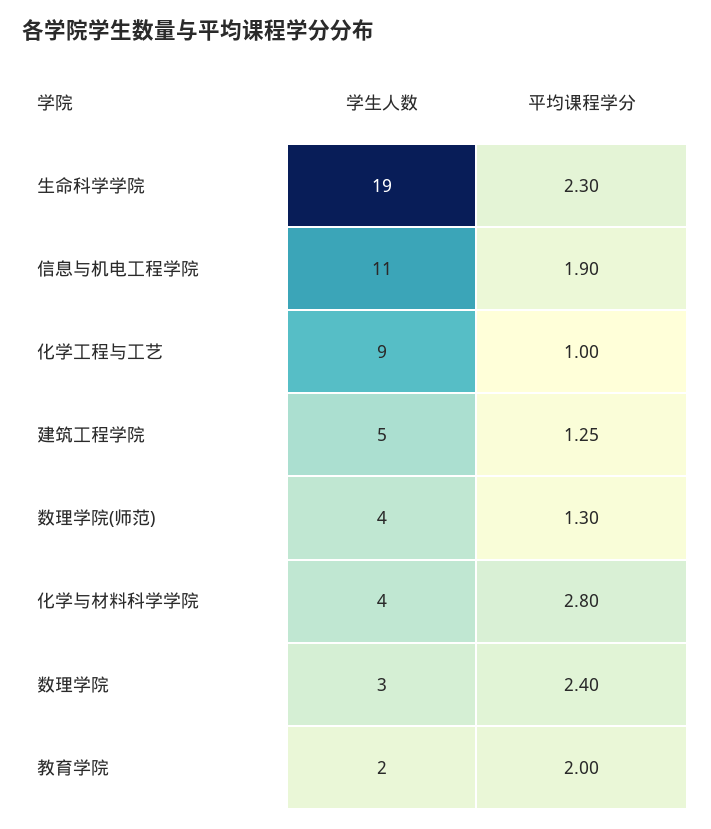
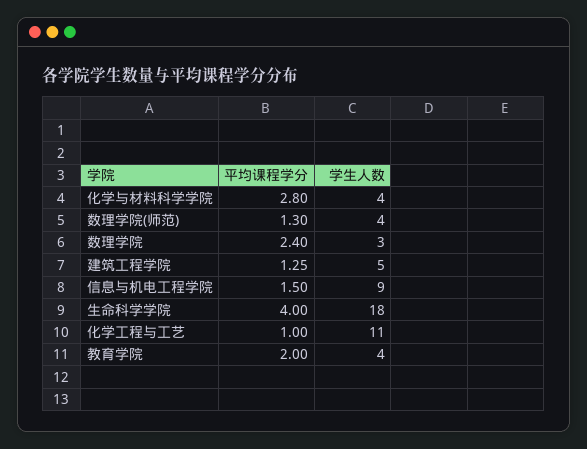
学生人数, 生命科学学院: 19 -> 18
平均课程学分, 生命科学学院: 2.3 -> 4
学生人数, 信息与机电工程学院: 11 -> 9
平均课程学分, 信息与机电工程学院: 1.9 -> 1.5
学生人数, 化学工程与工艺: 9 -> 11
学生人数, 教育学院: 2 -> 4

